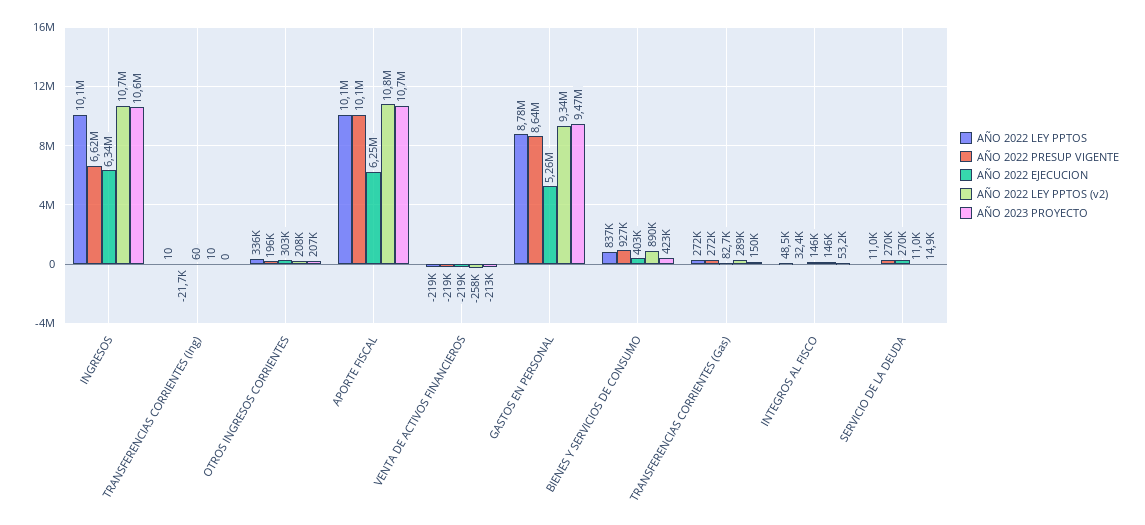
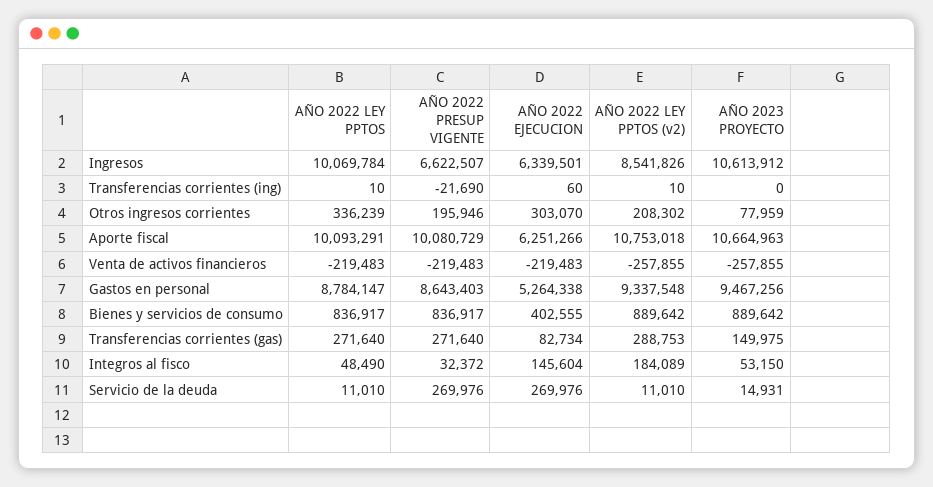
AÑO 2022 LEY PPTOS (v2), INGRESOS: 10700000 -> 8541826
AÑO 2023 PROYECTO, OTROS INGRESOS CORRIENTES: 207000 -> 77959
AÑO 2023 PROYECTO, VENTA DE ACTIVOS FINANCIEROS: -213000 -> -257855
AÑO 2022 PRESUP VIGENTE, BIENES Y SERVICIOS DE CONSUMO: 927000 -> 836917
AÑO 2023 PROYECTO, BIENES Y SERVICIOS DE CONSUMO: 423000 -> 889642
AÑO 2022 LEY PPTOS (v2), INTEGROS AL FISCO: 146000 -> 184089

